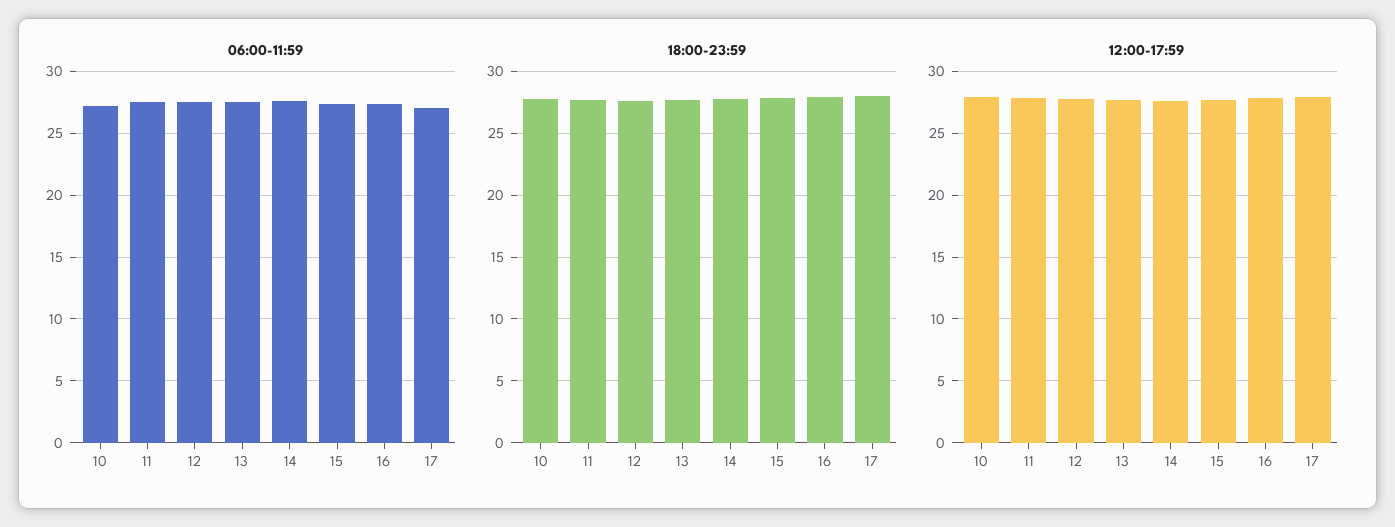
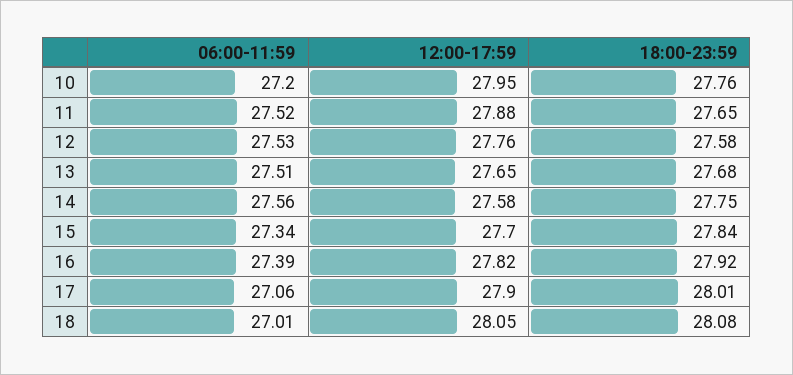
06:00-11:59, 18: none -> 27.01
12:00-17:59, 18: none -> 28.05
18:00-23:59, 18: none -> 28.08

